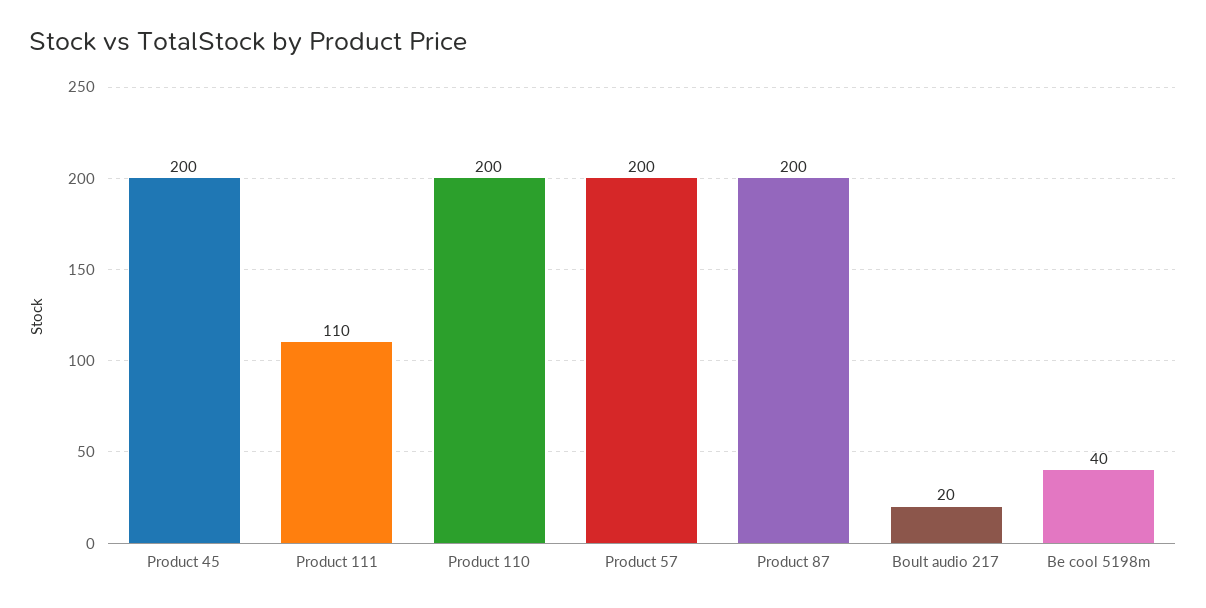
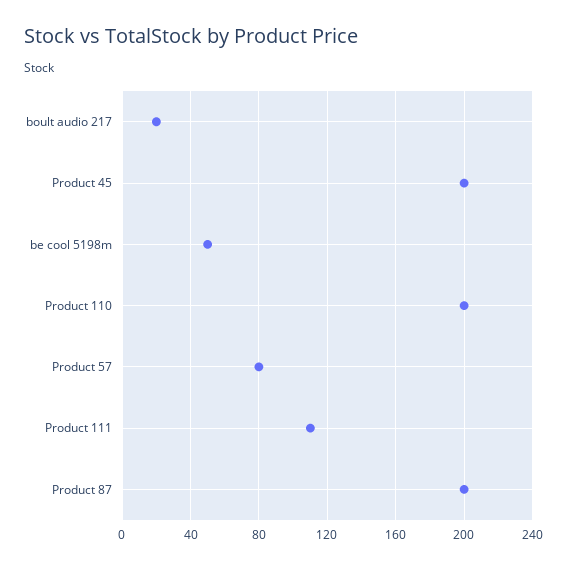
Product 57: 200 -> 80
Be cool 5198m: 40 -> 50

